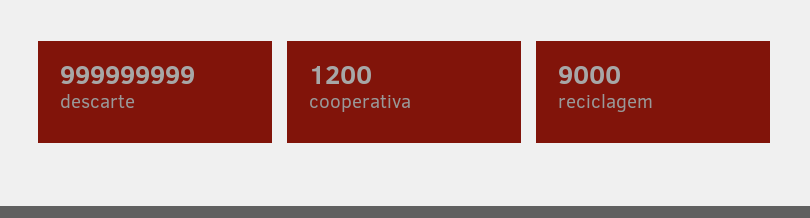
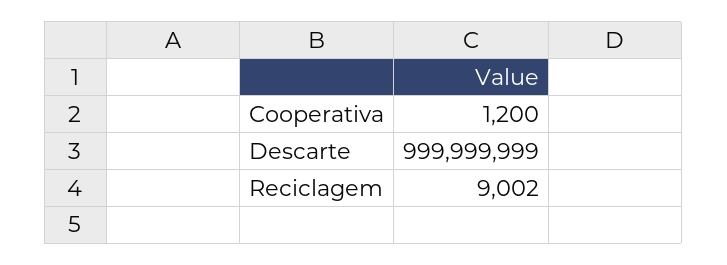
reciclagem: 9000 -> 9002

